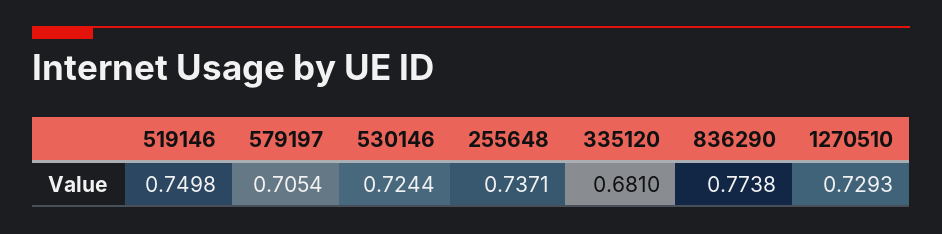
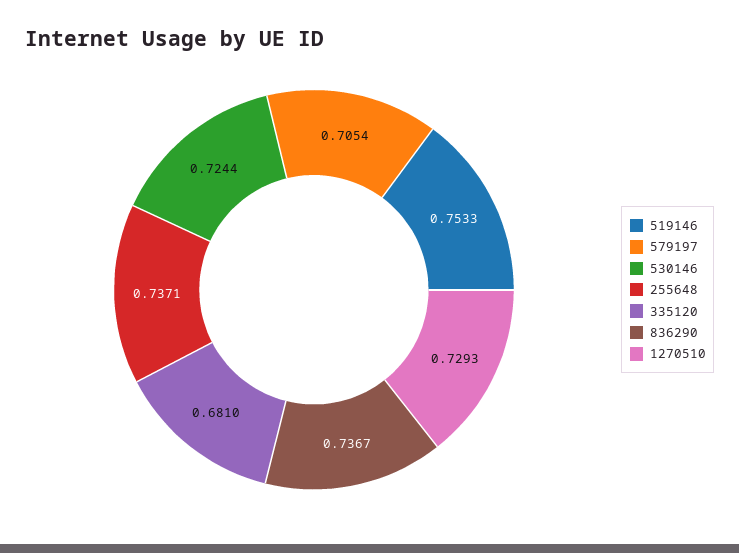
519146: 0.7498 -> 0.7533
836290: 0.7738 -> 0.7367

